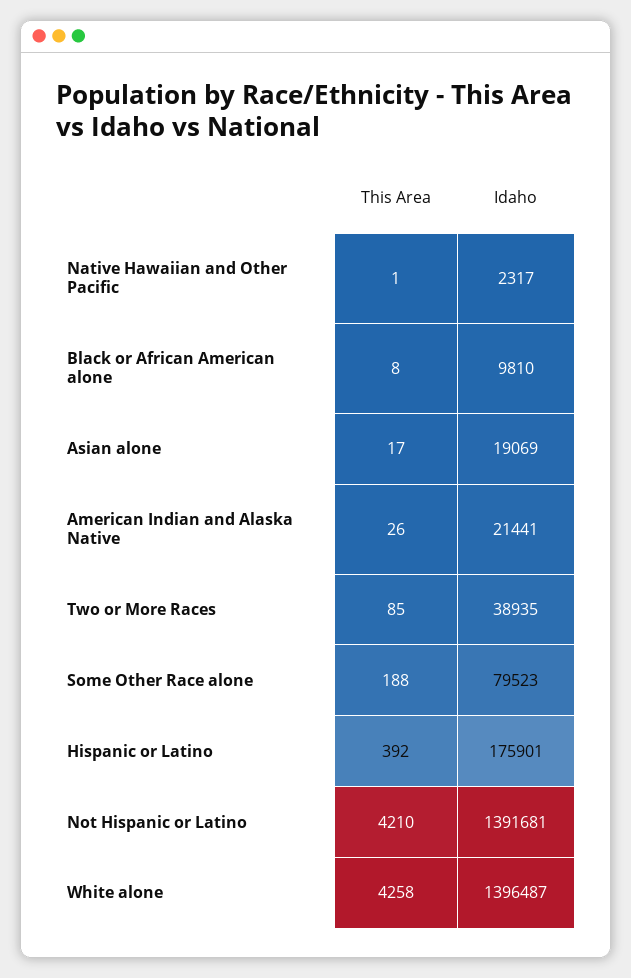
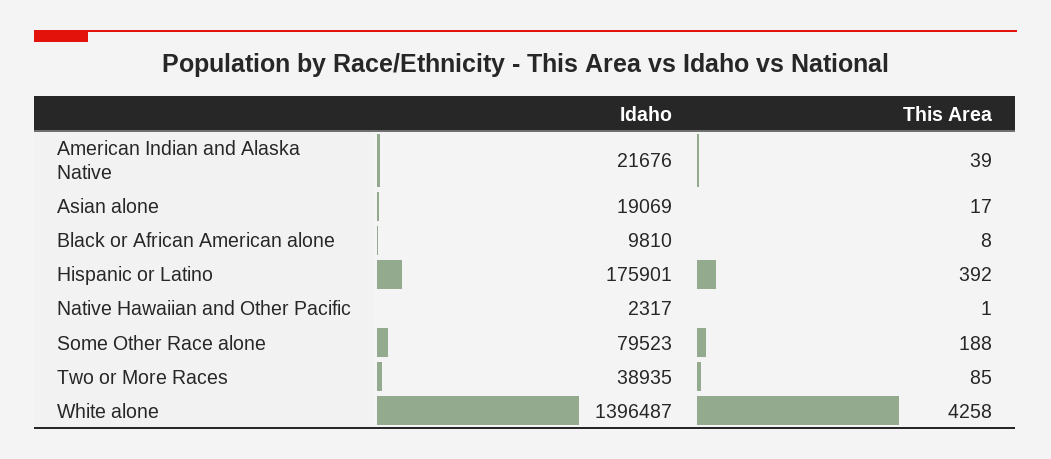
This Area, American Indian and Alaska Native: 26 -> 39
Idaho, American Indian and Alaska Native: 21441 -> 21676
This Area, Not Hispanic or Latino: 4210 -> none
Idaho, Not Hispanic or Latino: 1391681 -> none

